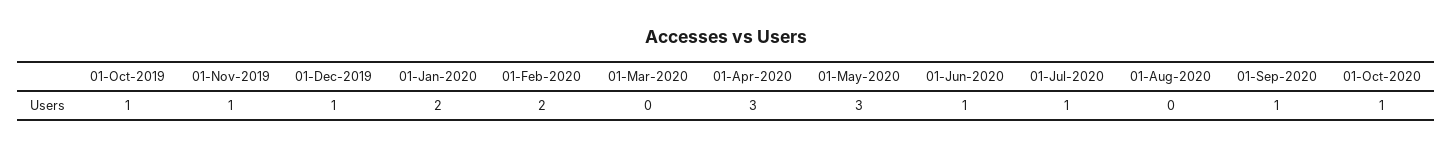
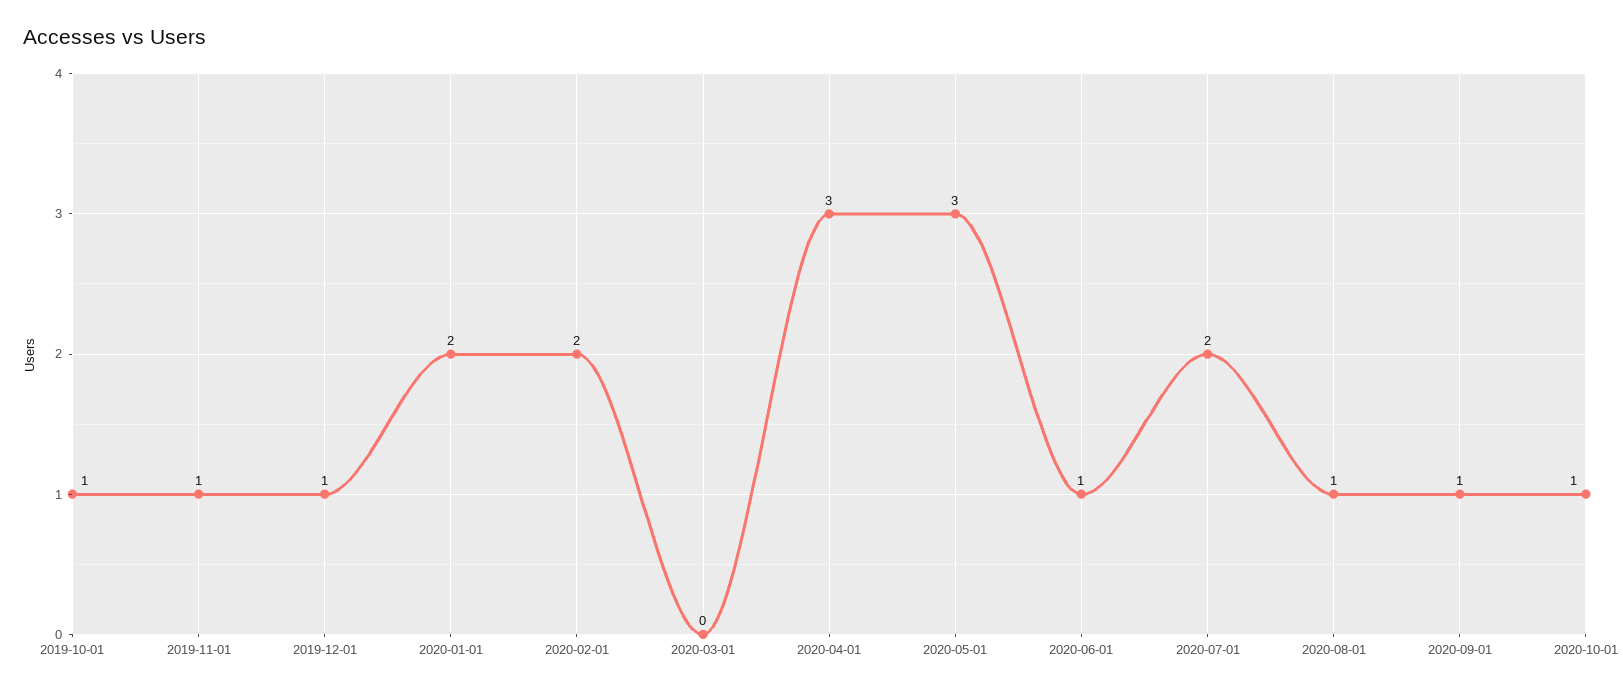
01-Jul-2020: 1 -> 2
01-Aug-2020: 0 -> 1

